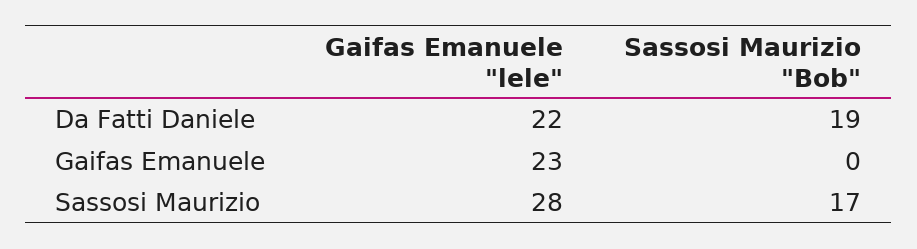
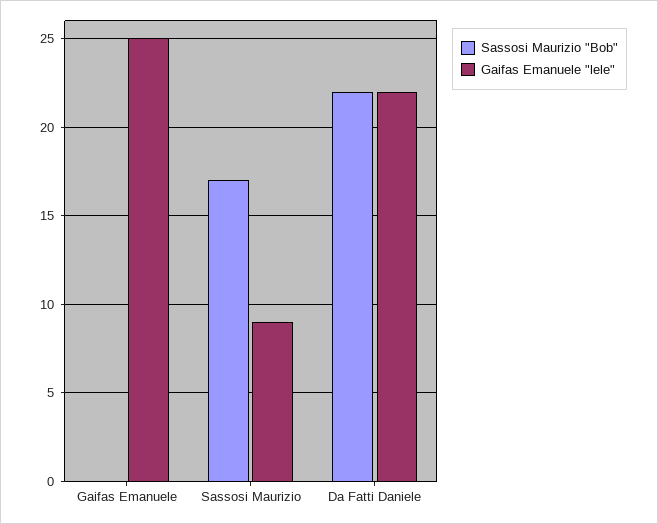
Sassosi Maurizio "Bob", Da Fatti Daniele: 19 -> 22
Gaifas Emanuele "lele", Gaifas Emanuele: 23 -> 25
Gaifas Emanuele "lele", Sassosi Maurizio: 28 -> 9

